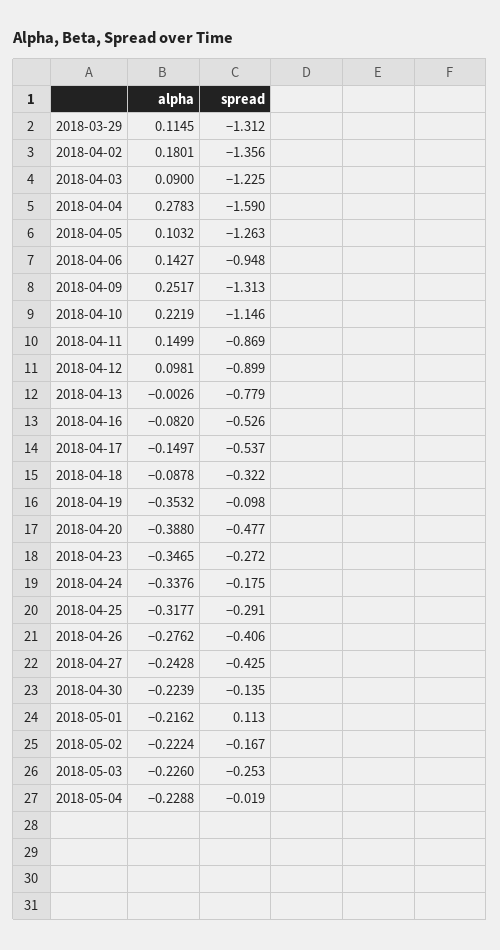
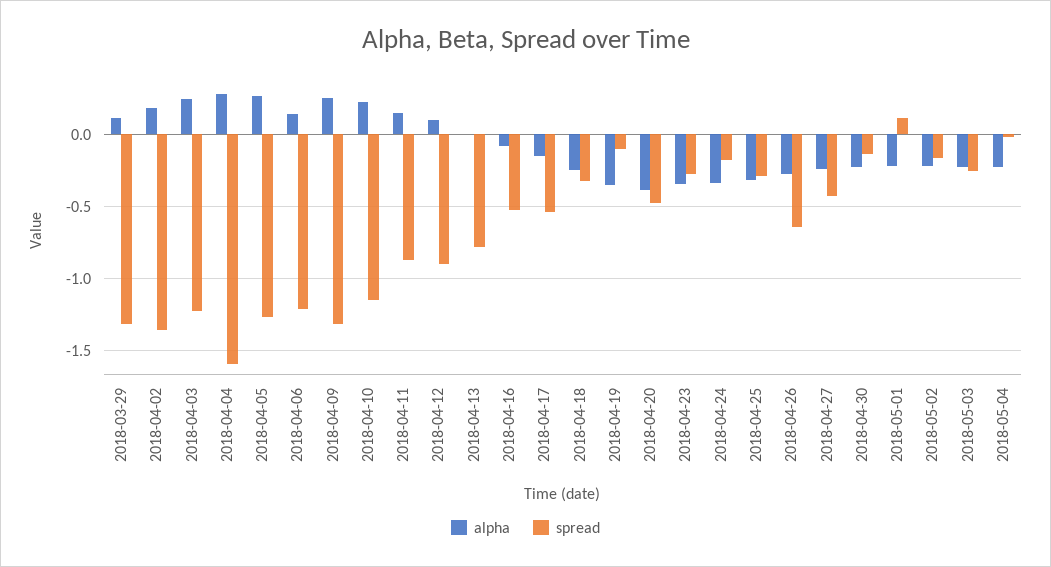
alpha, 2018-04-03: 0.09 -> 0.25
alpha, 2018-04-05: 0.1032 -> 0.25
spread, 2018-04-06: -0.948 -> -1.2
alpha, 2018-04-18: -0.0878 -> -0.25
spread, 2018-04-26: -0.406 -> -0.65

